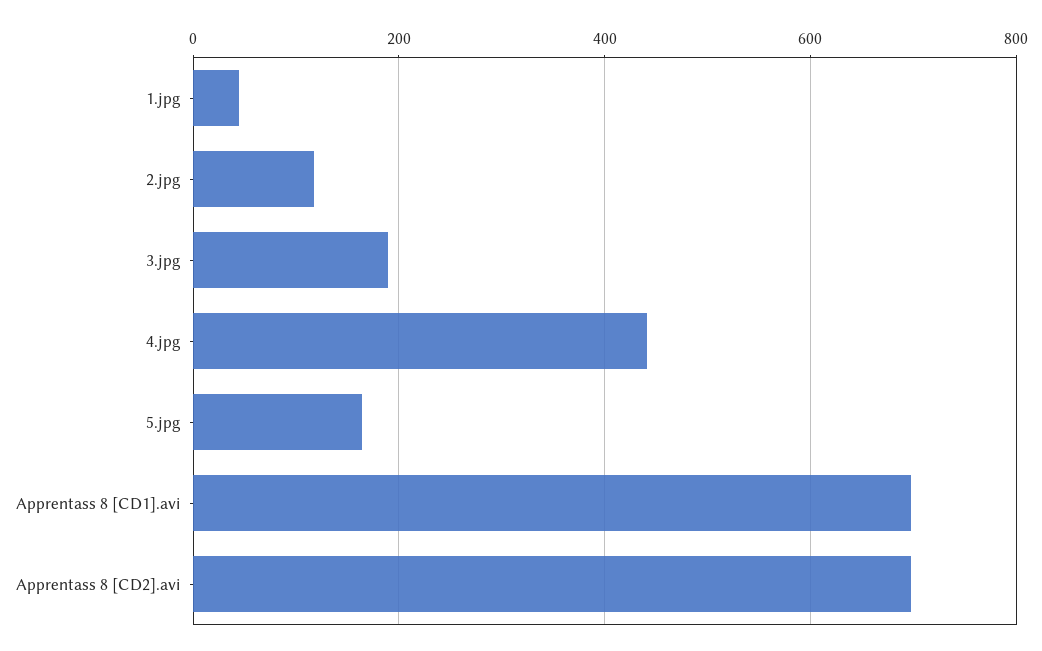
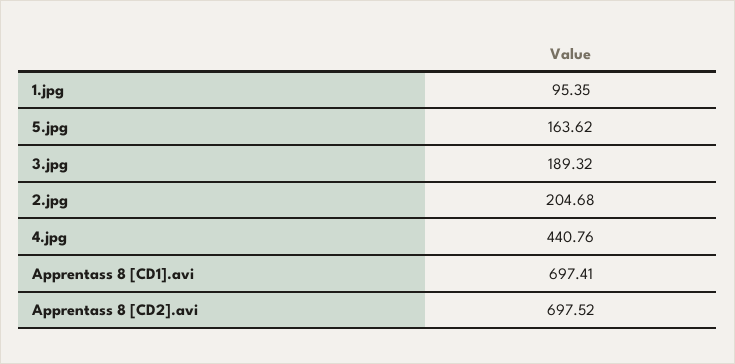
1.jpg: 40 -> 95.35
2.jpg: 120 -> 204.68

